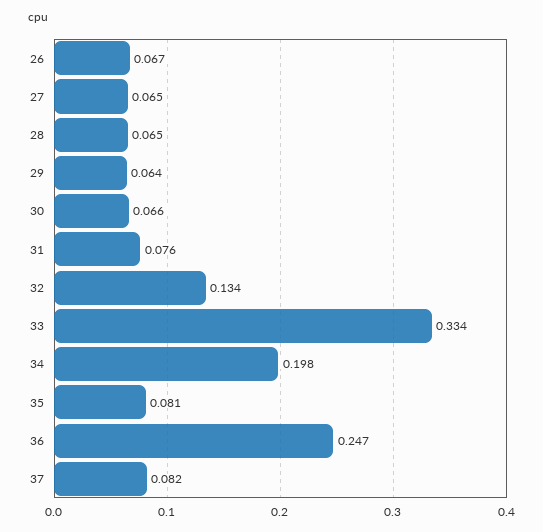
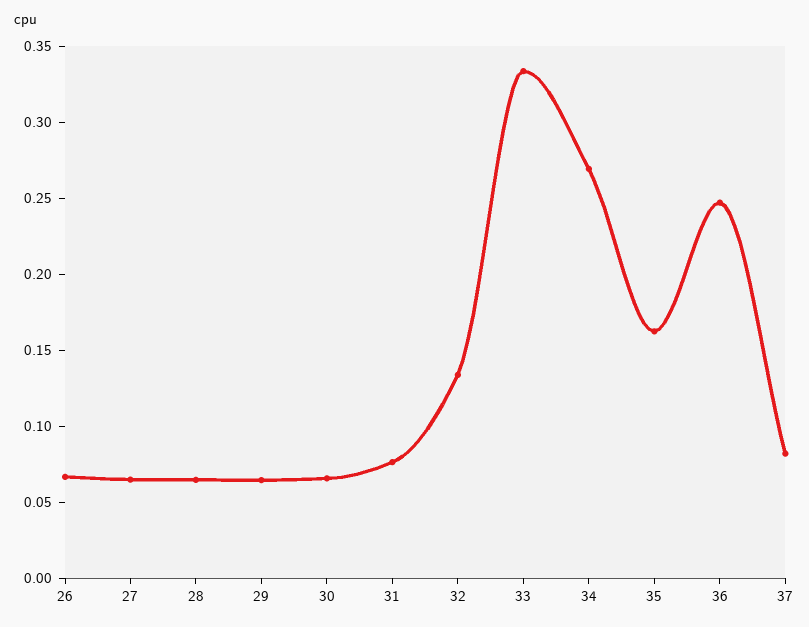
34: 0.198 -> 0.27
35: 0.081 -> 0.16

